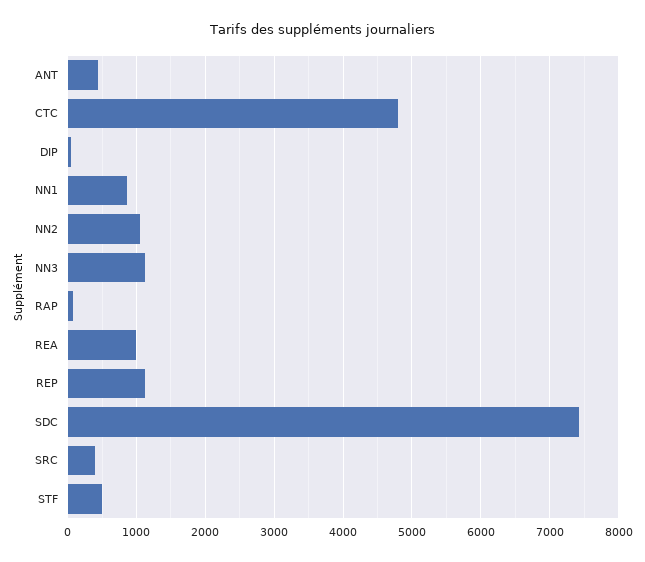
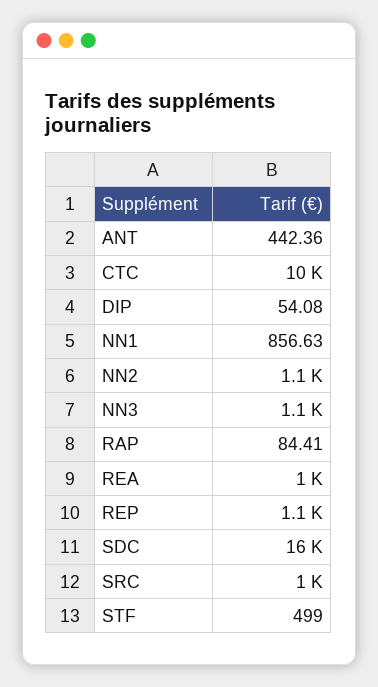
CTC: 4800 -> 10000
SDC: 7400 -> 16000
SRC: 400 -> 1000

